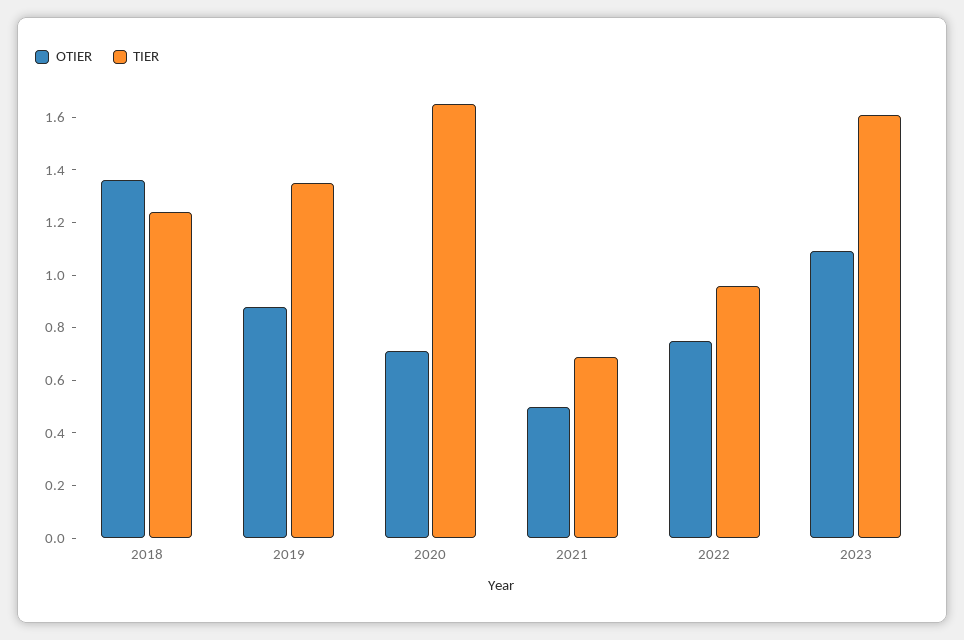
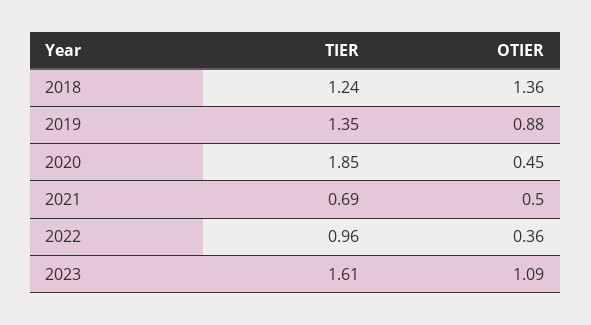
OTIER, 2020: 0.7 -> 0.45
TIER, 2020: 1.65 -> 1.85
OTIER, 2022: 0.75 -> 0.36

